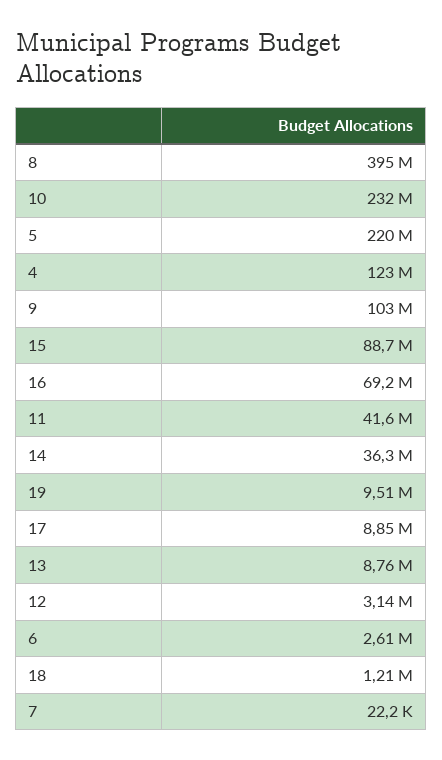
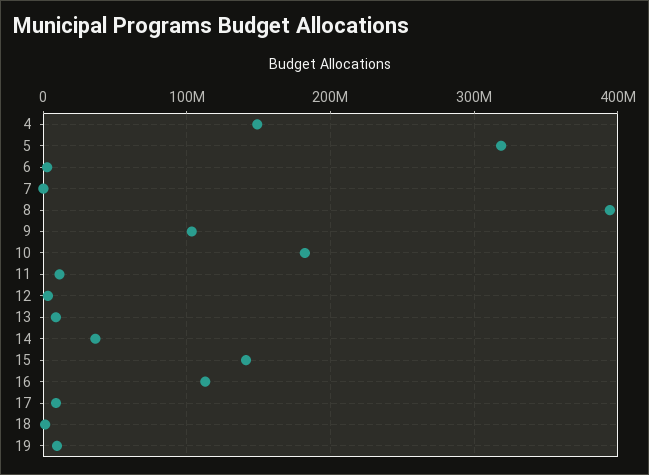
10: 232000000 -> 180000000
5: 220000000 -> 320000000
4: 123000000 -> 150000000
15: 88700000 -> 140000000
16: 69200000 -> 110000000
11: 41600000 -> 10000000

